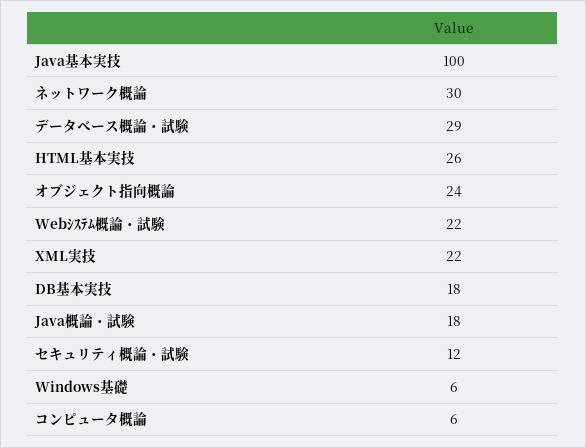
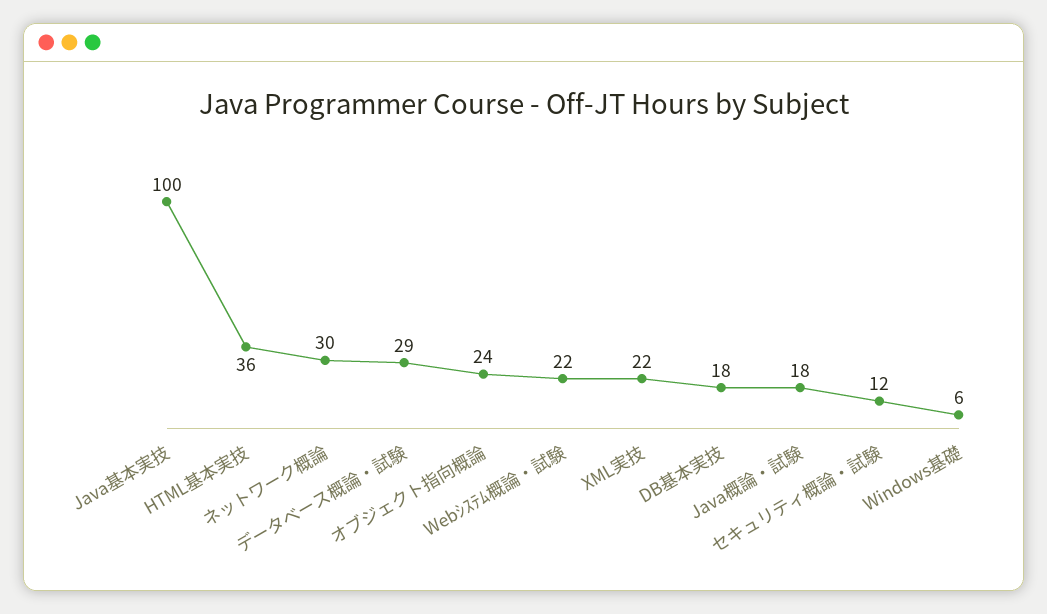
HTML基本実技: 26 -> 36
コンピュータ概論: 6 -> none

